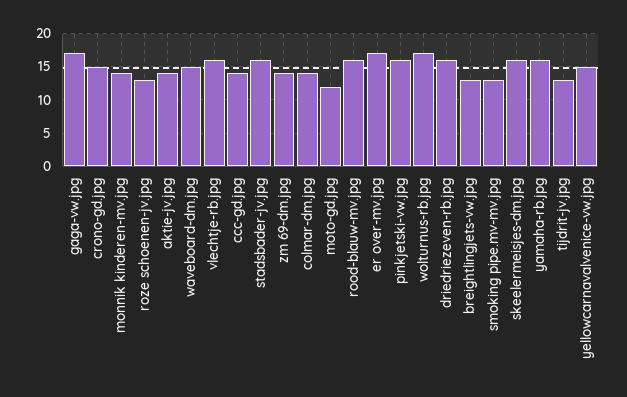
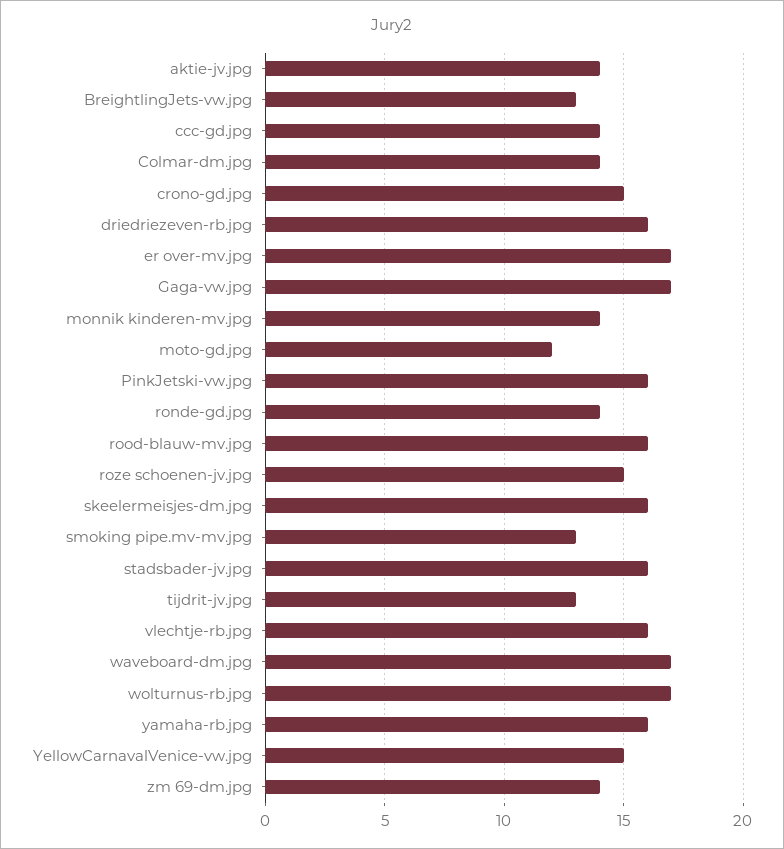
roze schoenen-jv.jpg: 13 -> 15
waveboard-dm.jpg: 15 -> 17
ronde-gd.jpg: none -> 14

